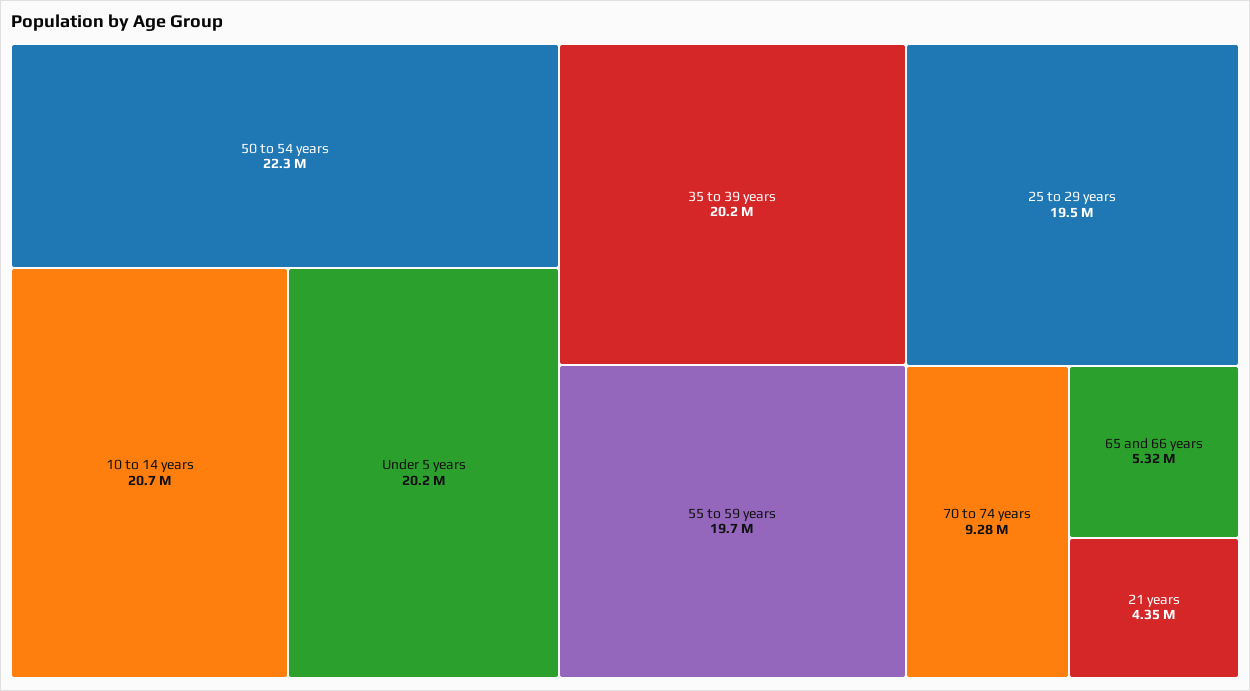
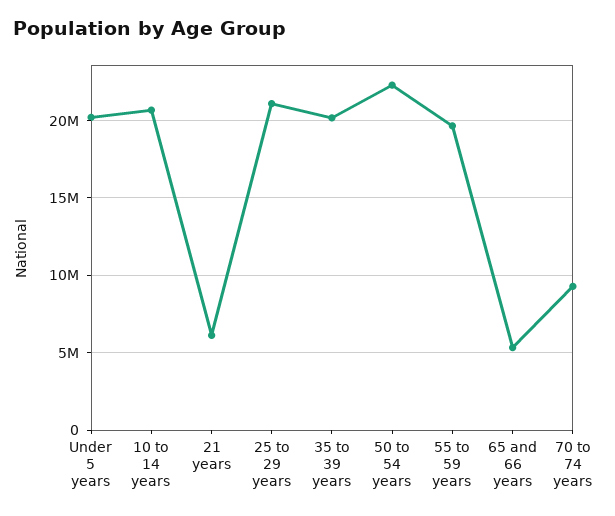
25 to 29 years: 19500000 -> 21000000
21 years: 4350000 -> 6000000

